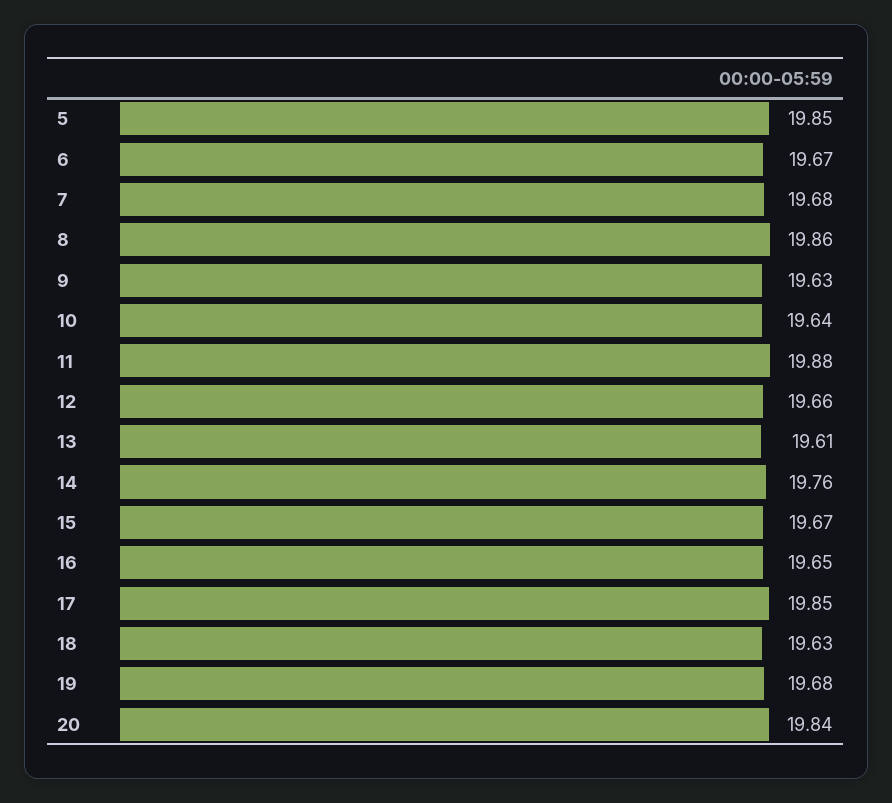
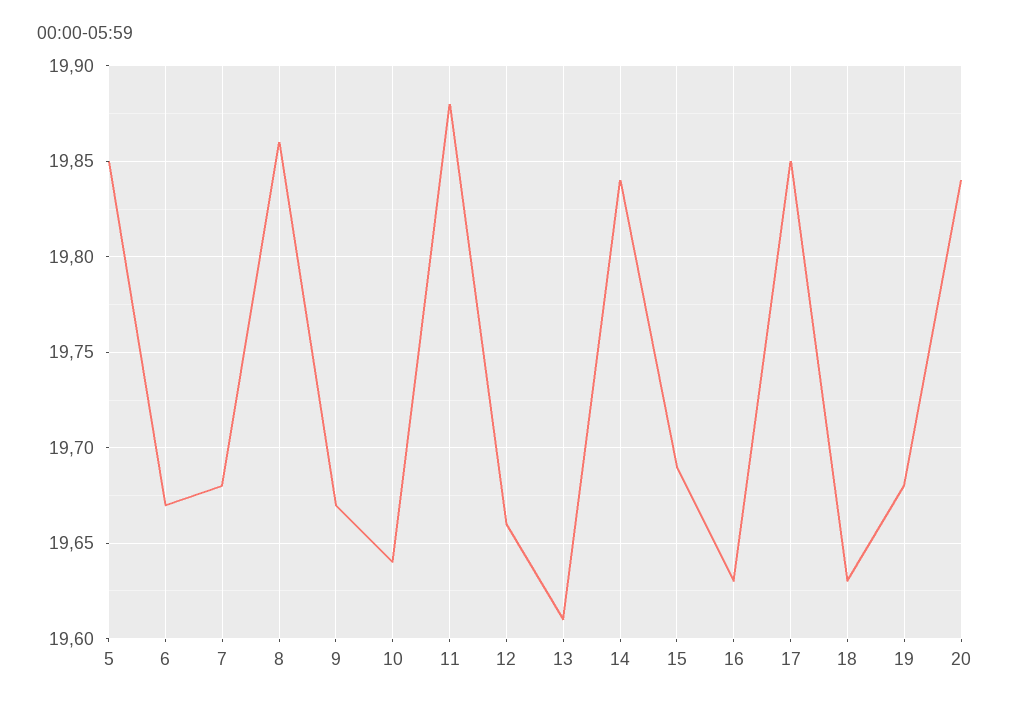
9: 19.63 -> 19.67
14: 19.76 -> 19.84
15: 19.67 -> 19.69
16: 19.65 -> 19.63

